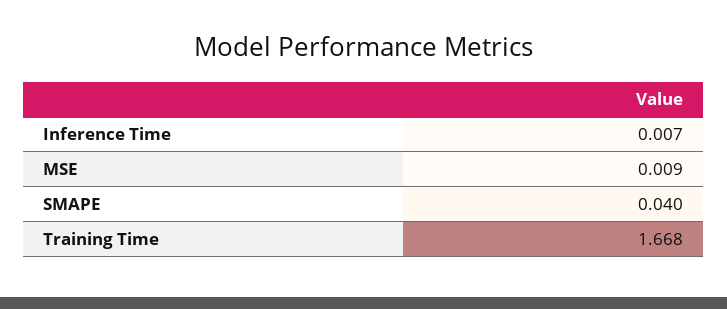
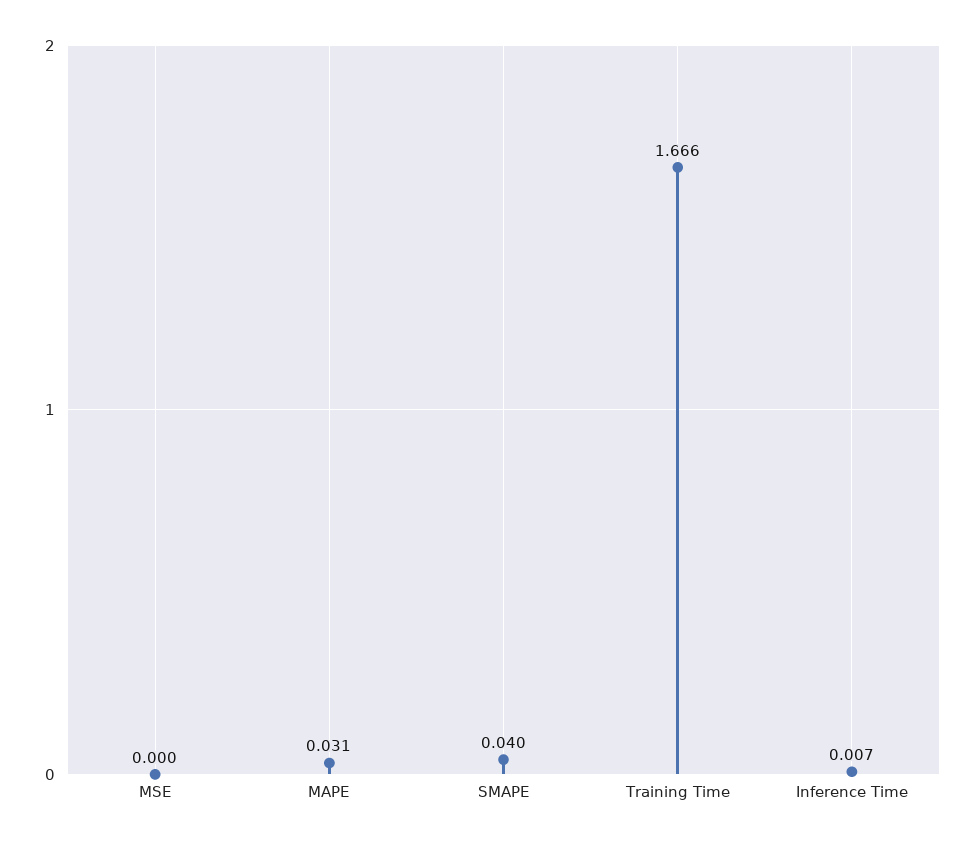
MSE: 0.009 -> 0
Training Time: 1.668 -> 1.666
MAPE: none -> 0.031

